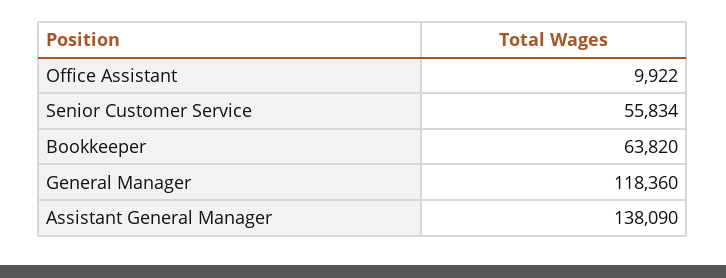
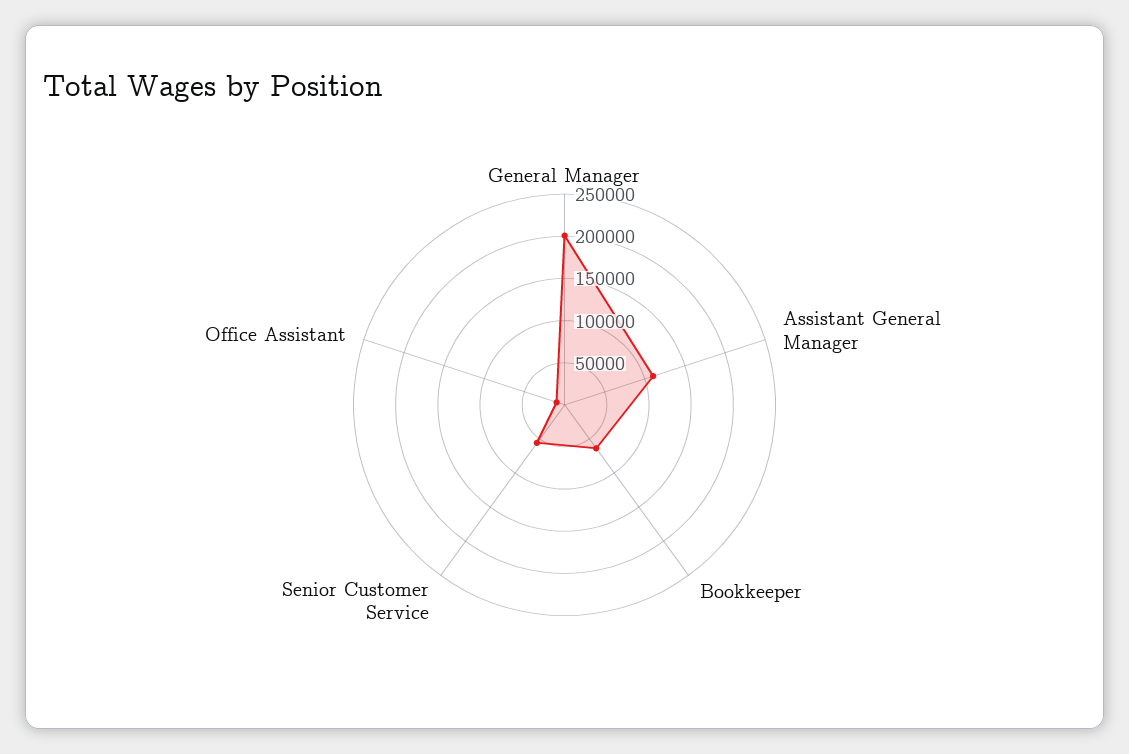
General Manager: 118360 -> 200000
Assistant General Manager: 138090 -> 110000

